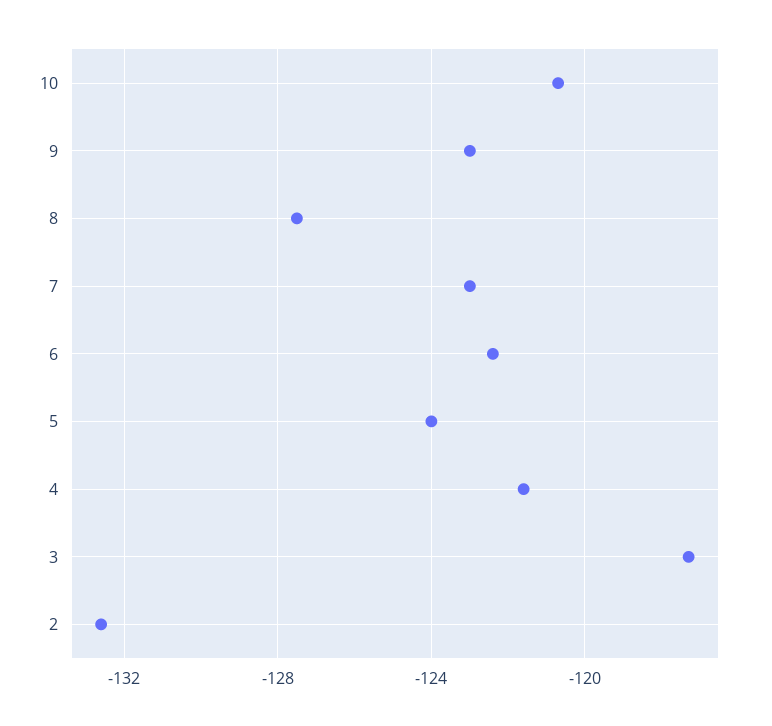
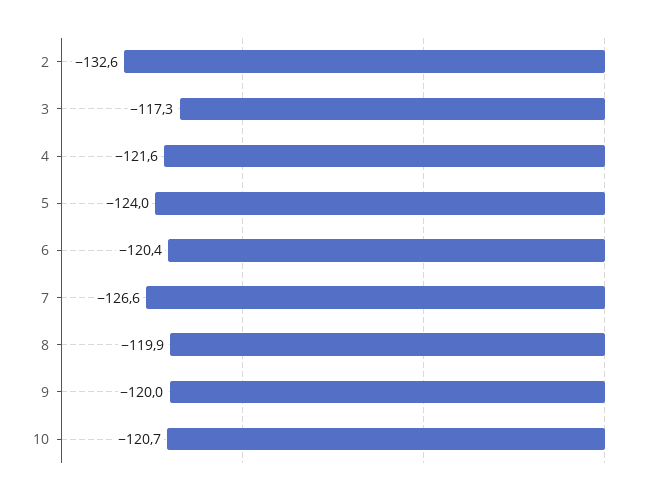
9: -123 -> -120
8: -127.5 -> -119.9
7: -123 -> -126.6
6: -122.5 -> -120.4

